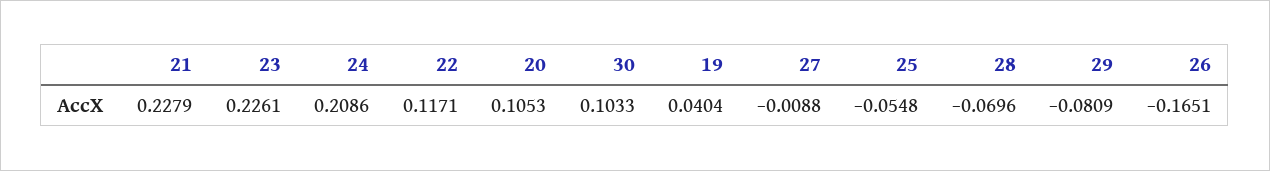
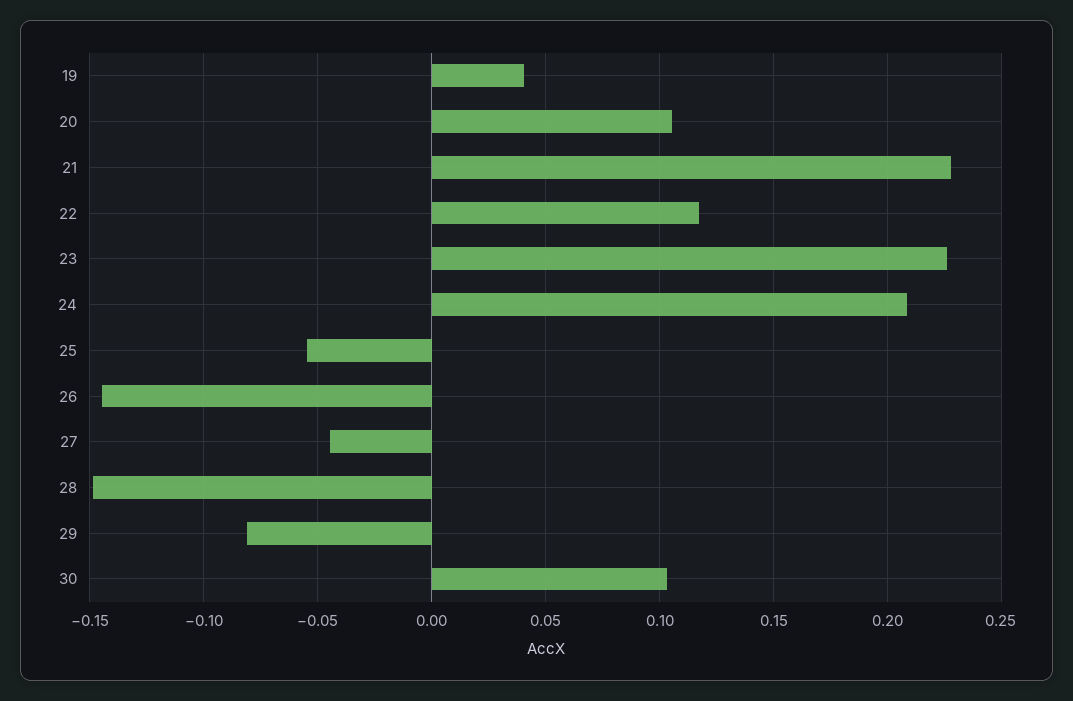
27: -0.0088 -> -0.045
28: -0.0696 -> -0.15
26: -0.1651 -> -0.145

